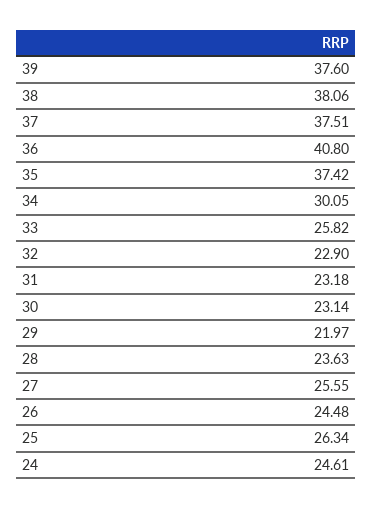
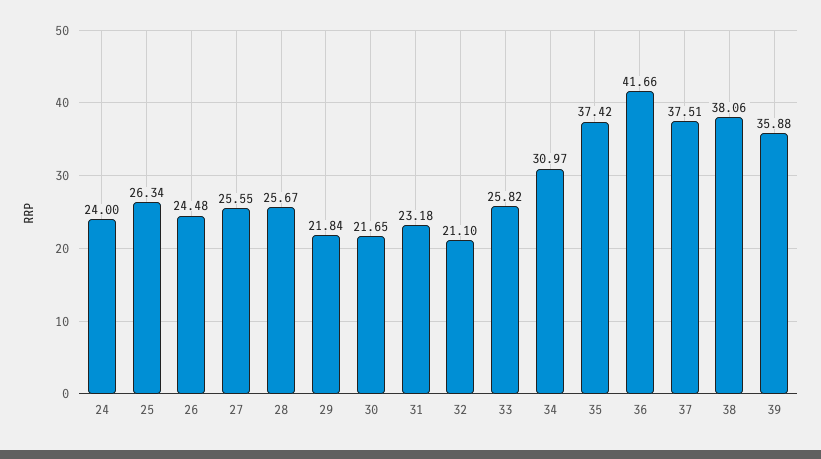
39: 37.6 -> 35.88
36: 40.8 -> 41.66
34: 30.05 -> 30.97
32: 22.9 -> 21.1
30: 23.14 -> 21.65
29: 21.97 -> 21.84
28: 23.63 -> 25.67
24: 24.61 -> 24

